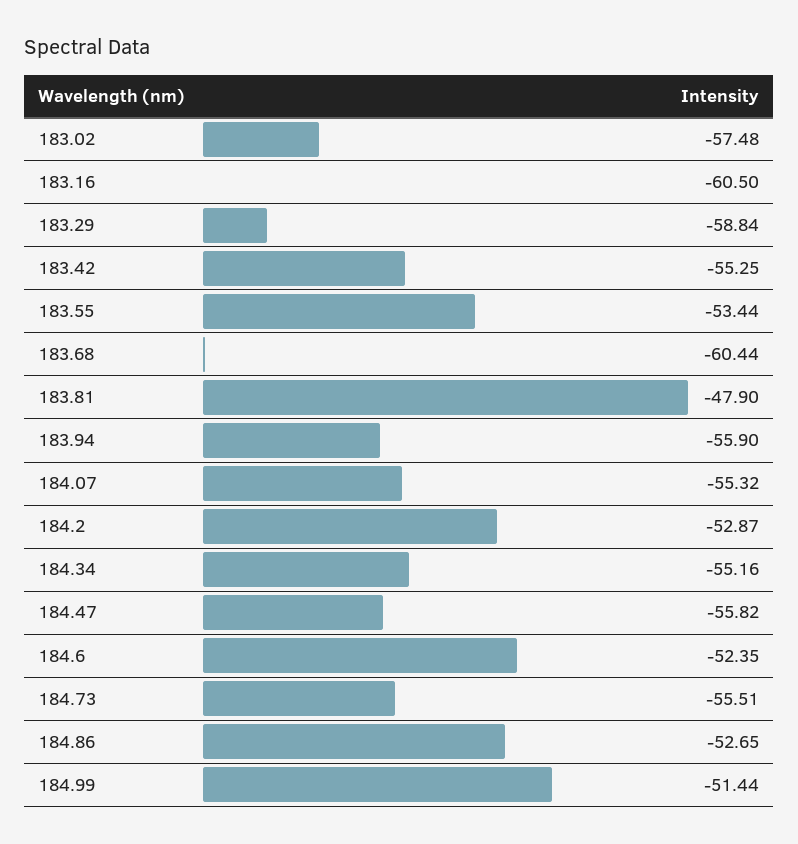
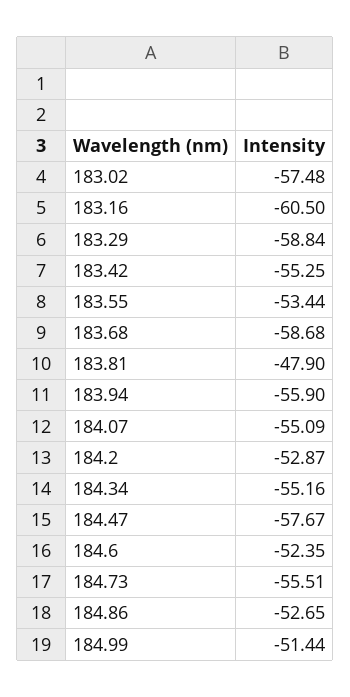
183.68: -60.44 -> -58.68
184.07: -55.32 -> -55.09
184.47: -55.82 -> -57.67

